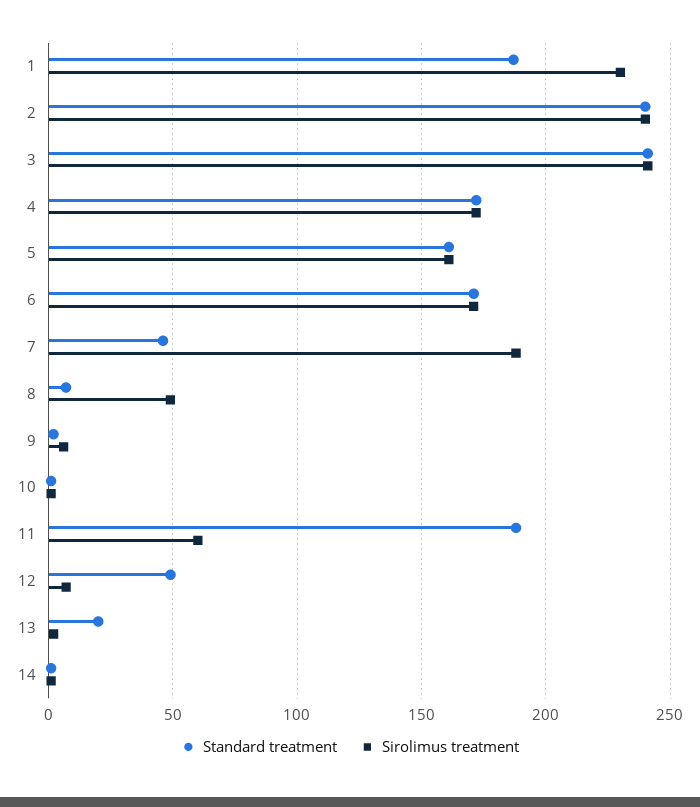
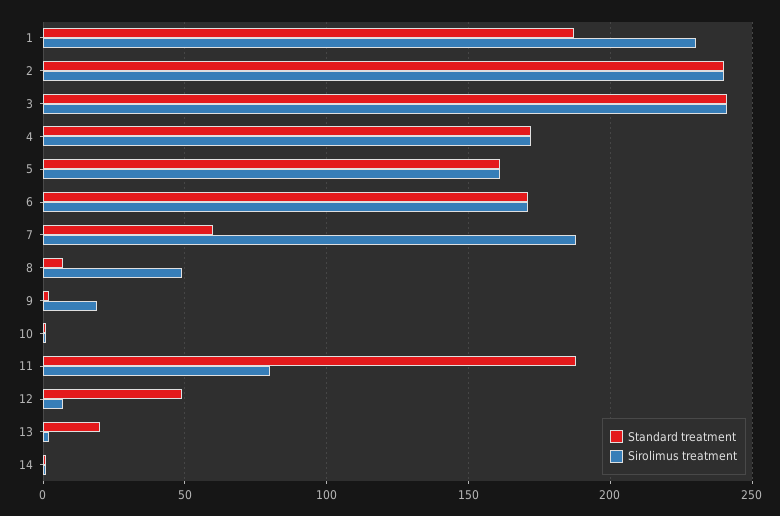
Standard treatment, 7: 45 -> 60
Sirolimus treatment, 9: 5 -> 20
Sirolimus treatment, 11: 60 -> 80

